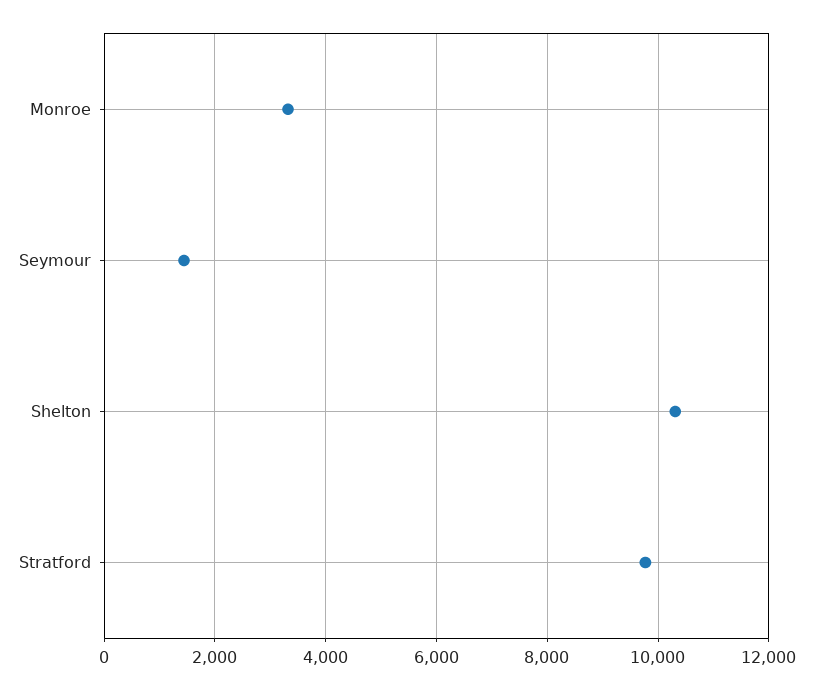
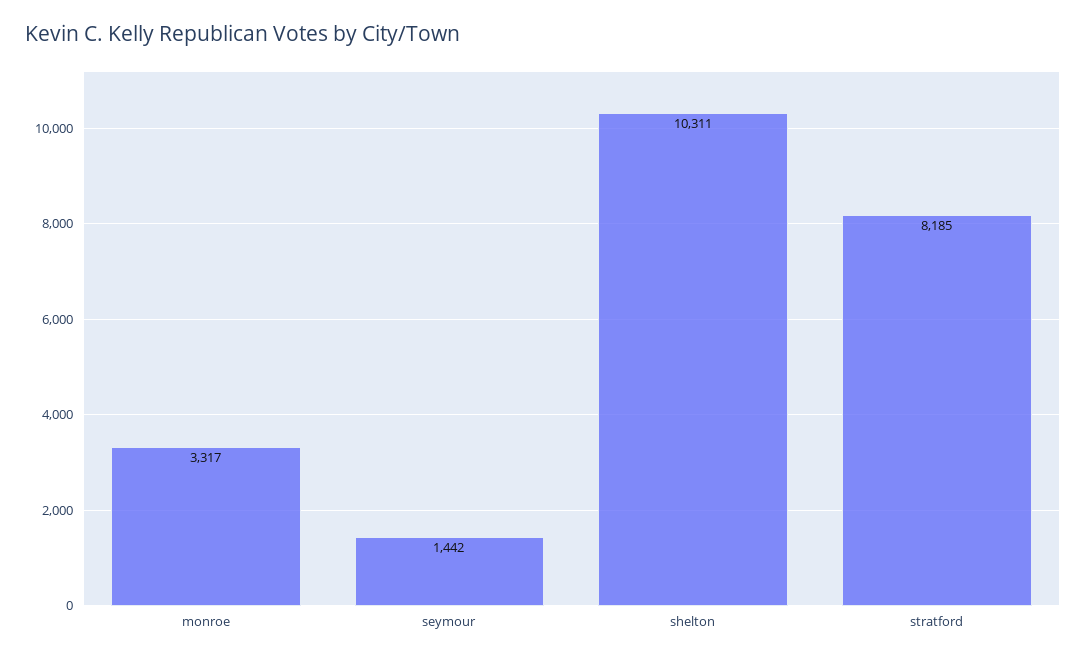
Stratford: 9800 -> 8185

